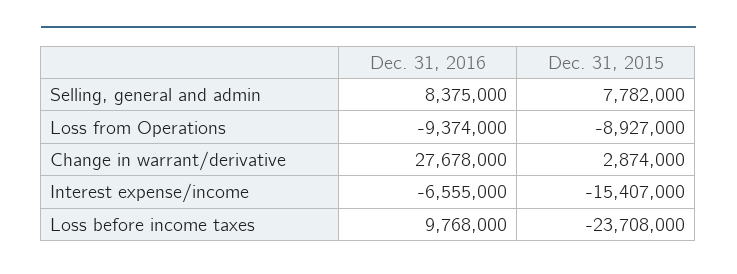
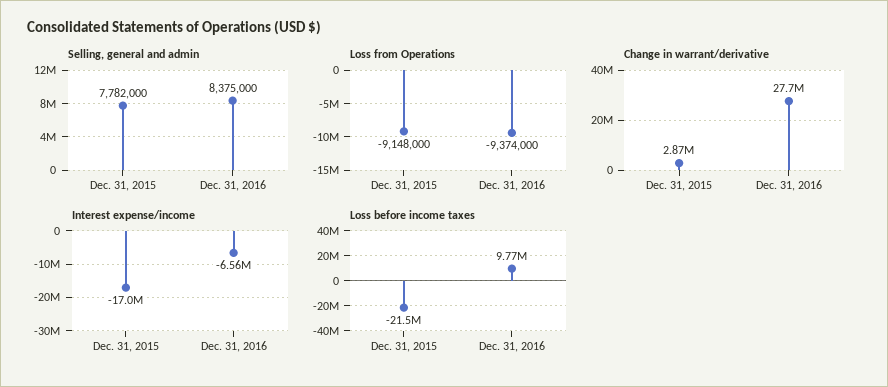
Loss from Operations, Dec. 31, 2015: -8927000 -> -9148000
Interest expense/income, Dec. 31, 2015: -15407000 -> -17000000
Loss before income taxes, Dec. 31, 2015: -23708000 -> -21500000

